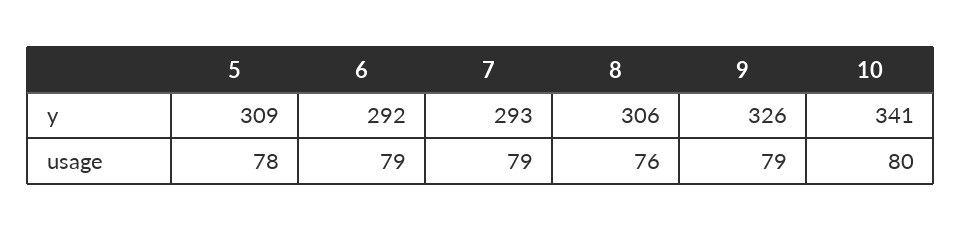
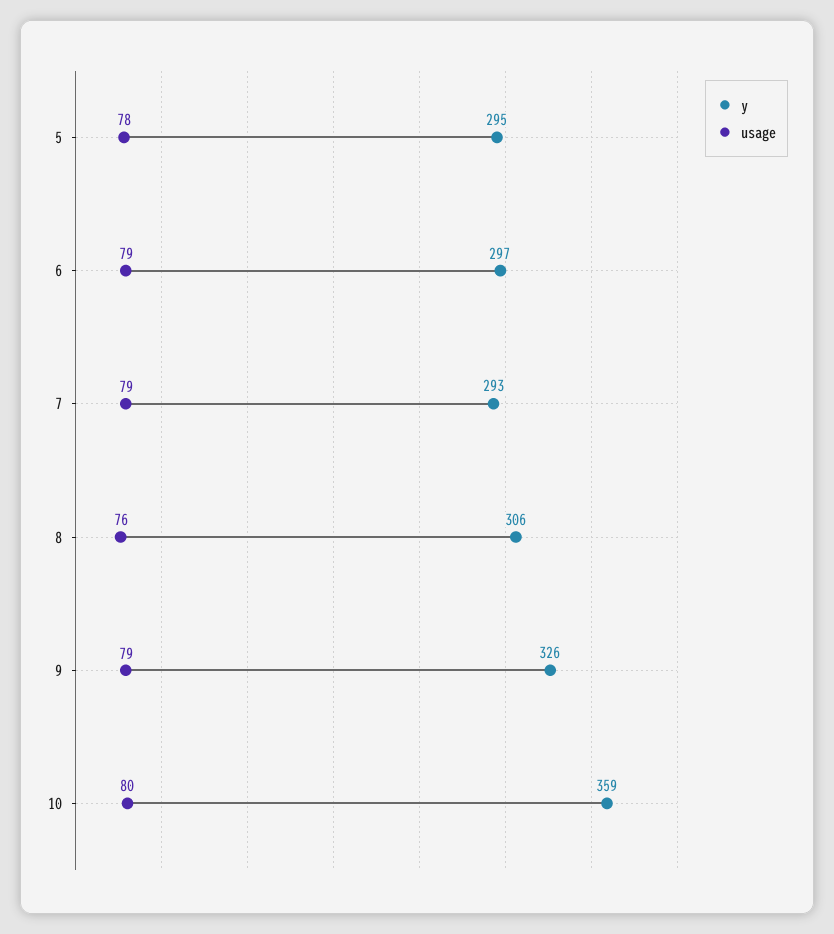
y, 5: 309 -> 295
y, 6: 292 -> 297
y, 10: 341 -> 359

